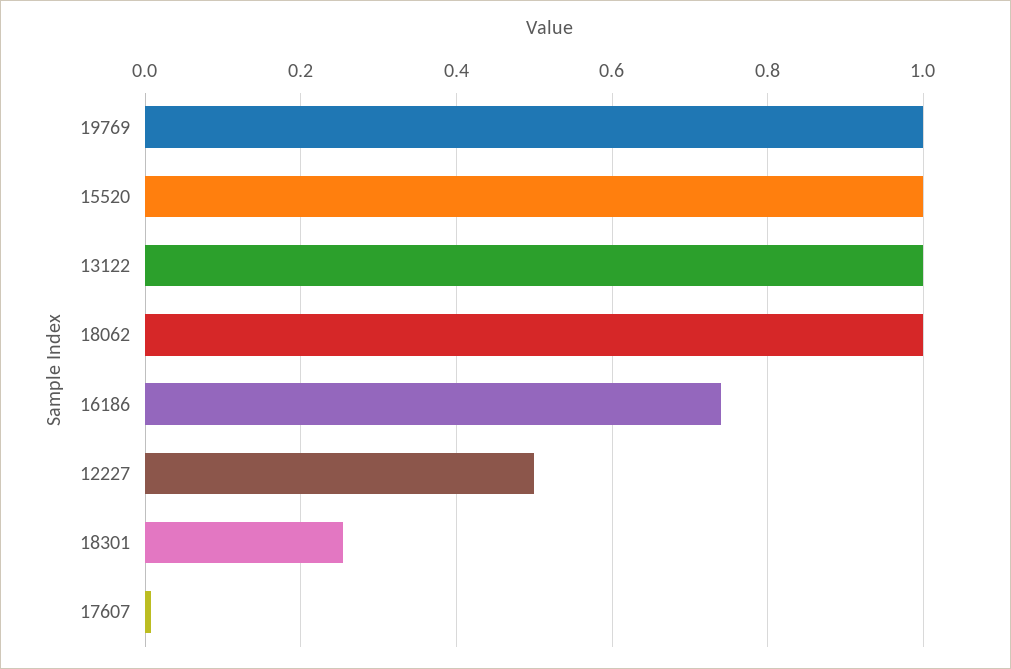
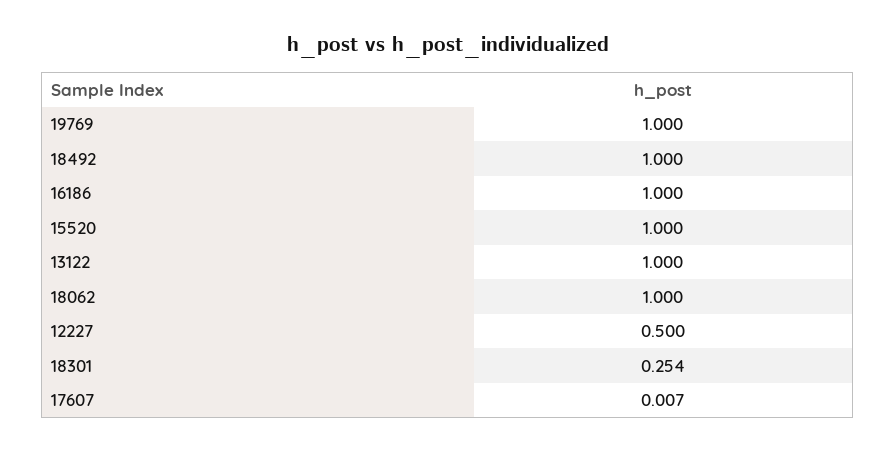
16186: 0.74 -> 1
18492: none -> 1

